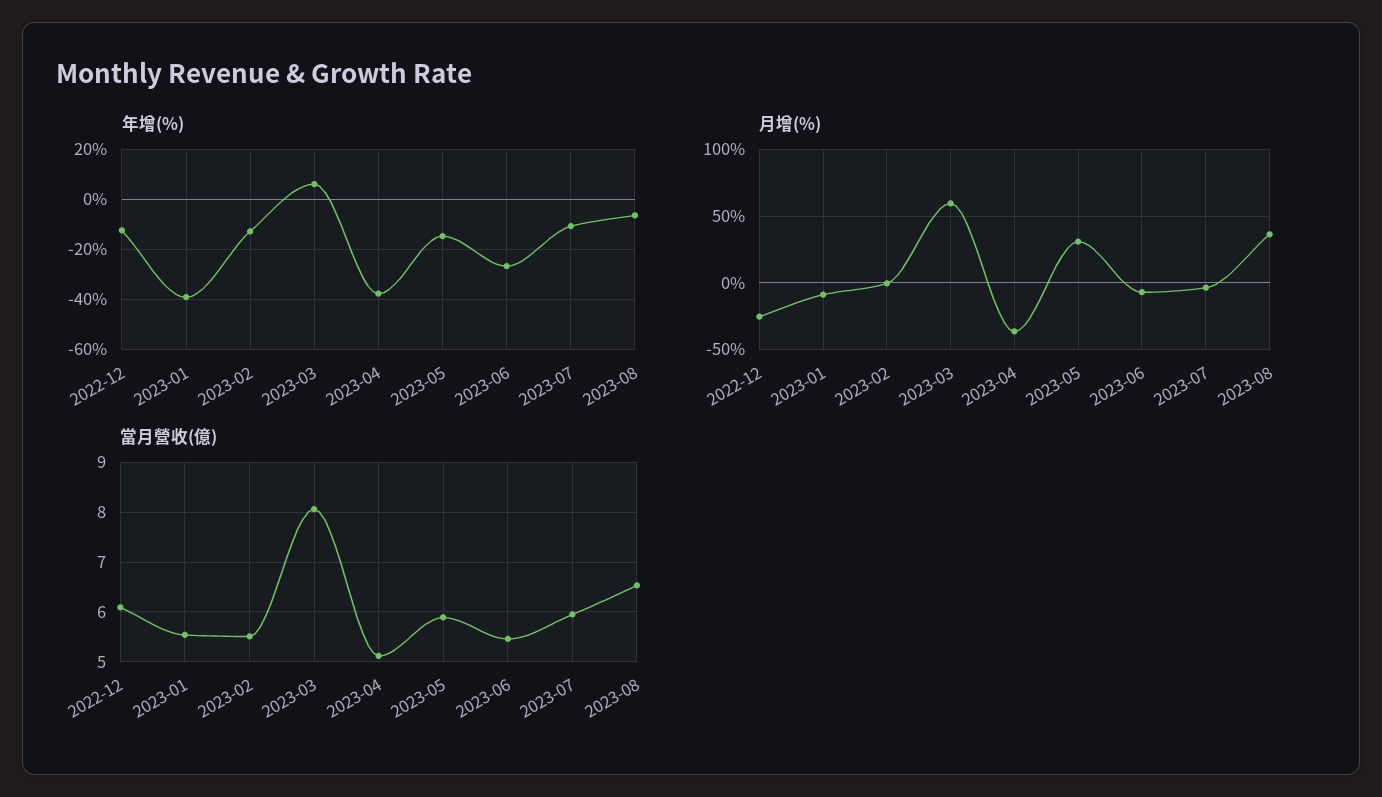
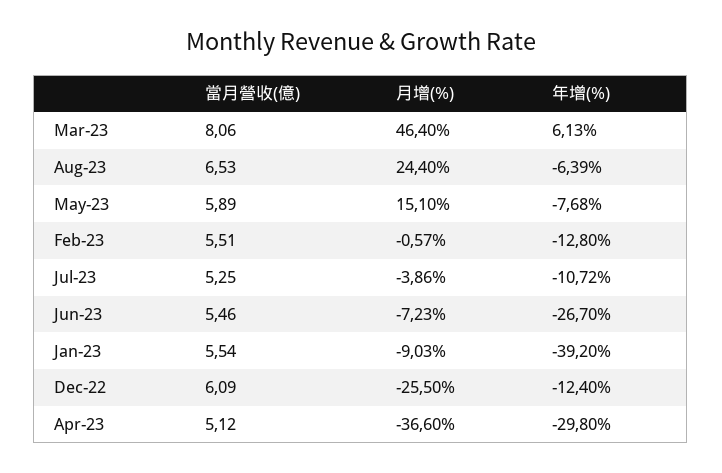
年增(%), 2023-04: -37.5 -> -29.8
年增(%), 2023-05: -15 -> -7.68
月增(%), 2023-03: 60 -> 46.4
月增(%), 2023-05: 30 -> 15.1
月增(%), 2023-08: 35 -> 24.4
當月營收(億), 2023-07: 6 -> 5.25

